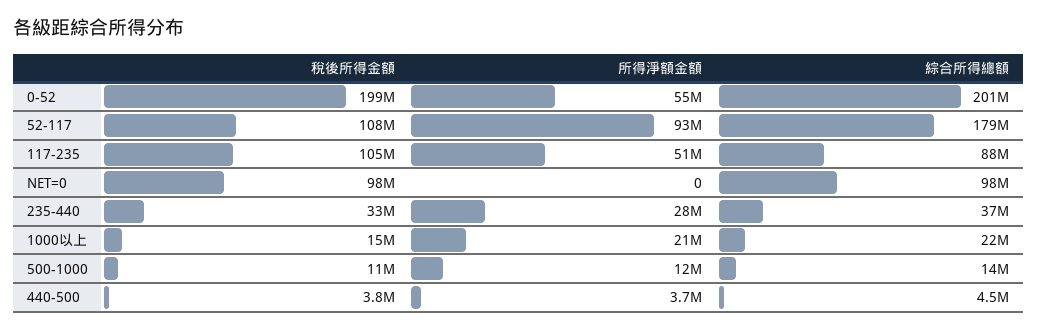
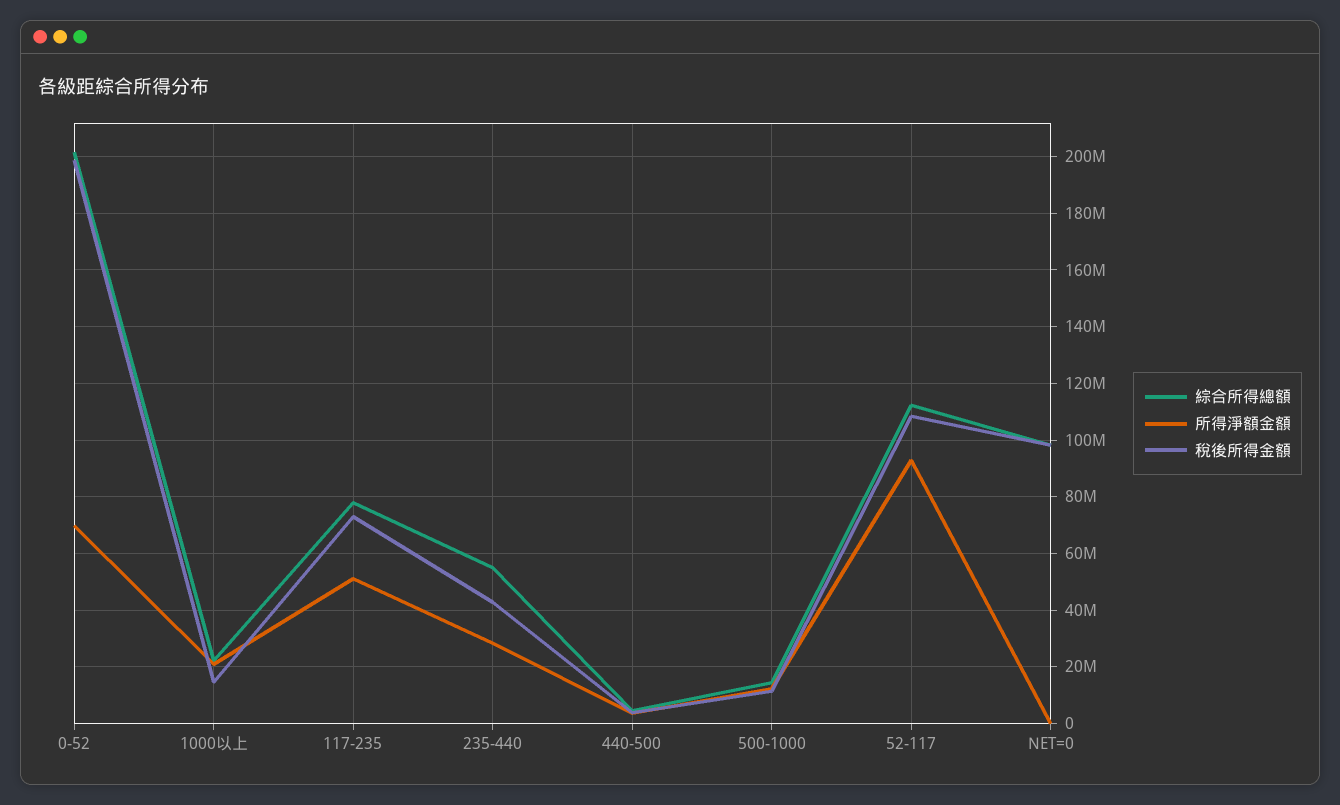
所得淨額金額, 0-52: 55000000 -> 70000000
綜合所得總額, 52-117: 179000000 -> 112500000
稅後所得金額, 117-235: 105000000 -> 72500000
綜合所得總額, 117-235: 88000000 -> 77500000
稅後所得金額, 235-440: 33000000 -> 42500000
綜合所得總額, 235-440: 37000000 -> 55000000

